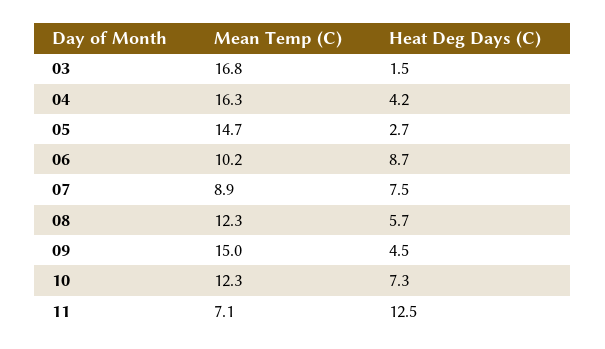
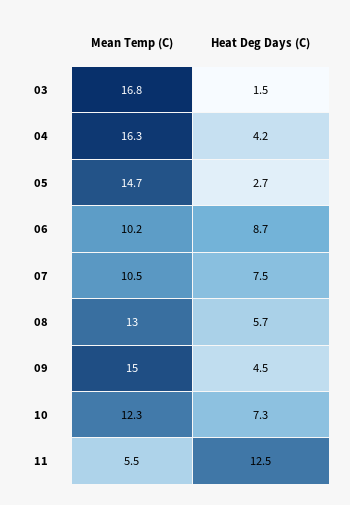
Mean Temp (C), 07: 8.9 -> 10.5
Mean Temp (C), 08: 12.3 -> 13
Mean Temp (C), 11: 7.1 -> 5.5

